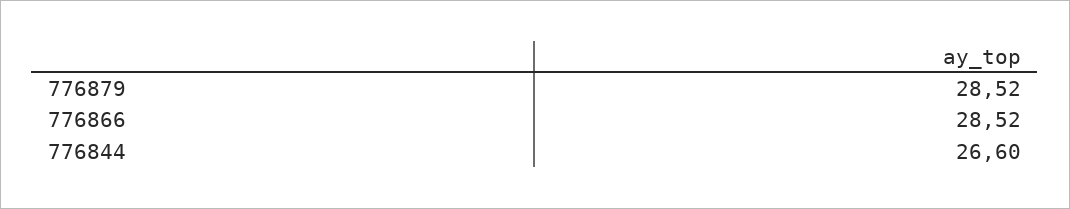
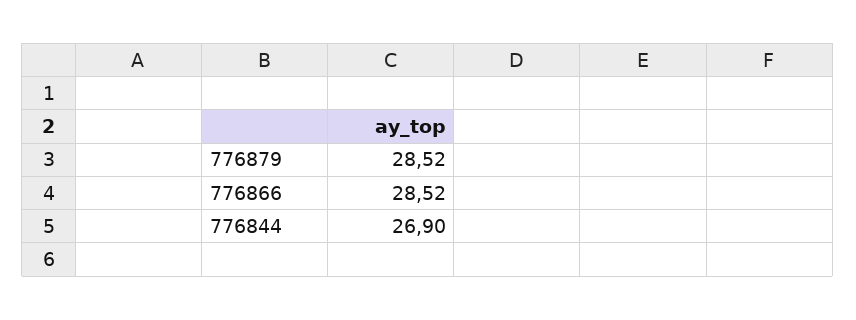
776844: 26.6 -> 26.9

